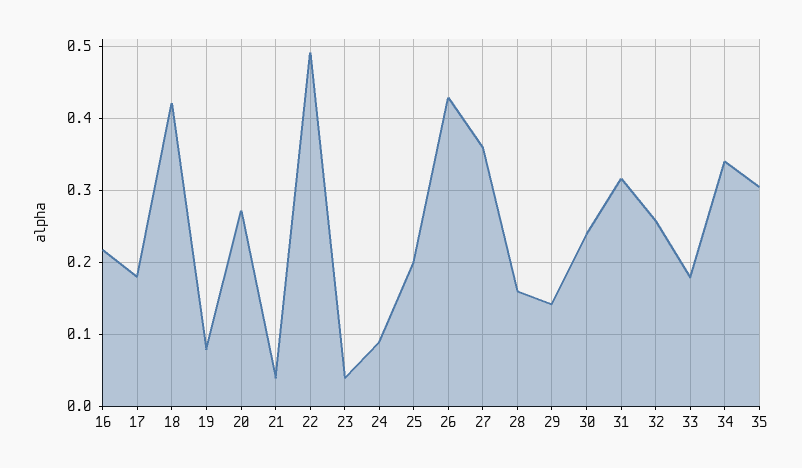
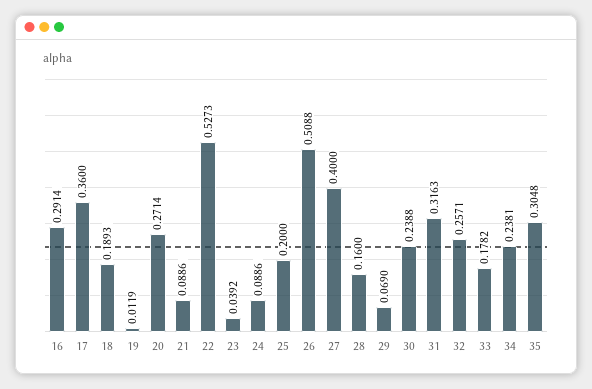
16: 0.22 -> 0.2914
17: 0.18 -> 0.36
18: 0.42 -> 0.1893
19: 0.08 -> 0.0119
21: 0.04 -> 0.0886
22: 0.49 -> 0.5273
26: 0.43 -> 0.5088
27: 0.36 -> 0.4
29: 0.14 -> 0.069
34: 0.34 -> 0.2381

